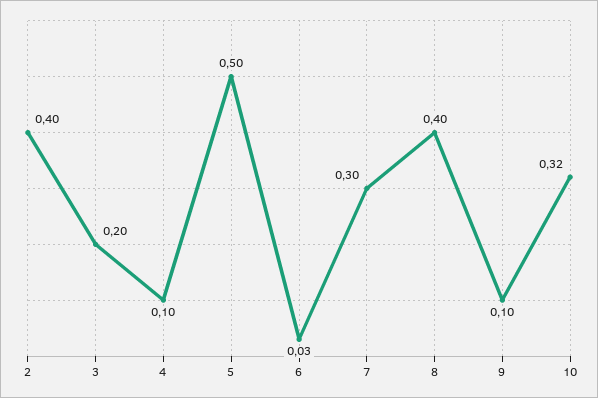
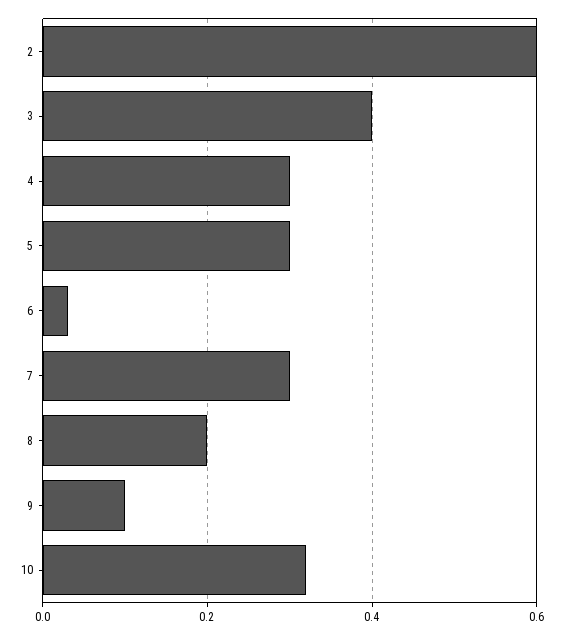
2: 0.4 -> 0.6
3: 0.2 -> 0.4
4: 0.1 -> 0.3
5: 0.5 -> 0.3
8: 0.4 -> 0.2

